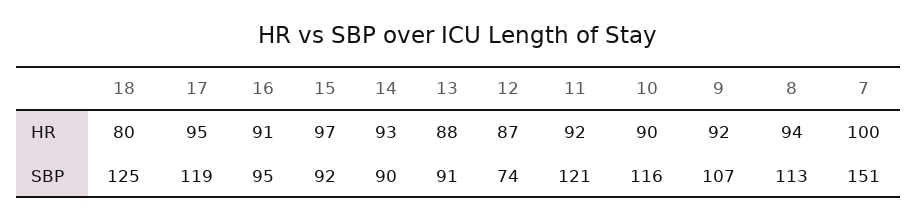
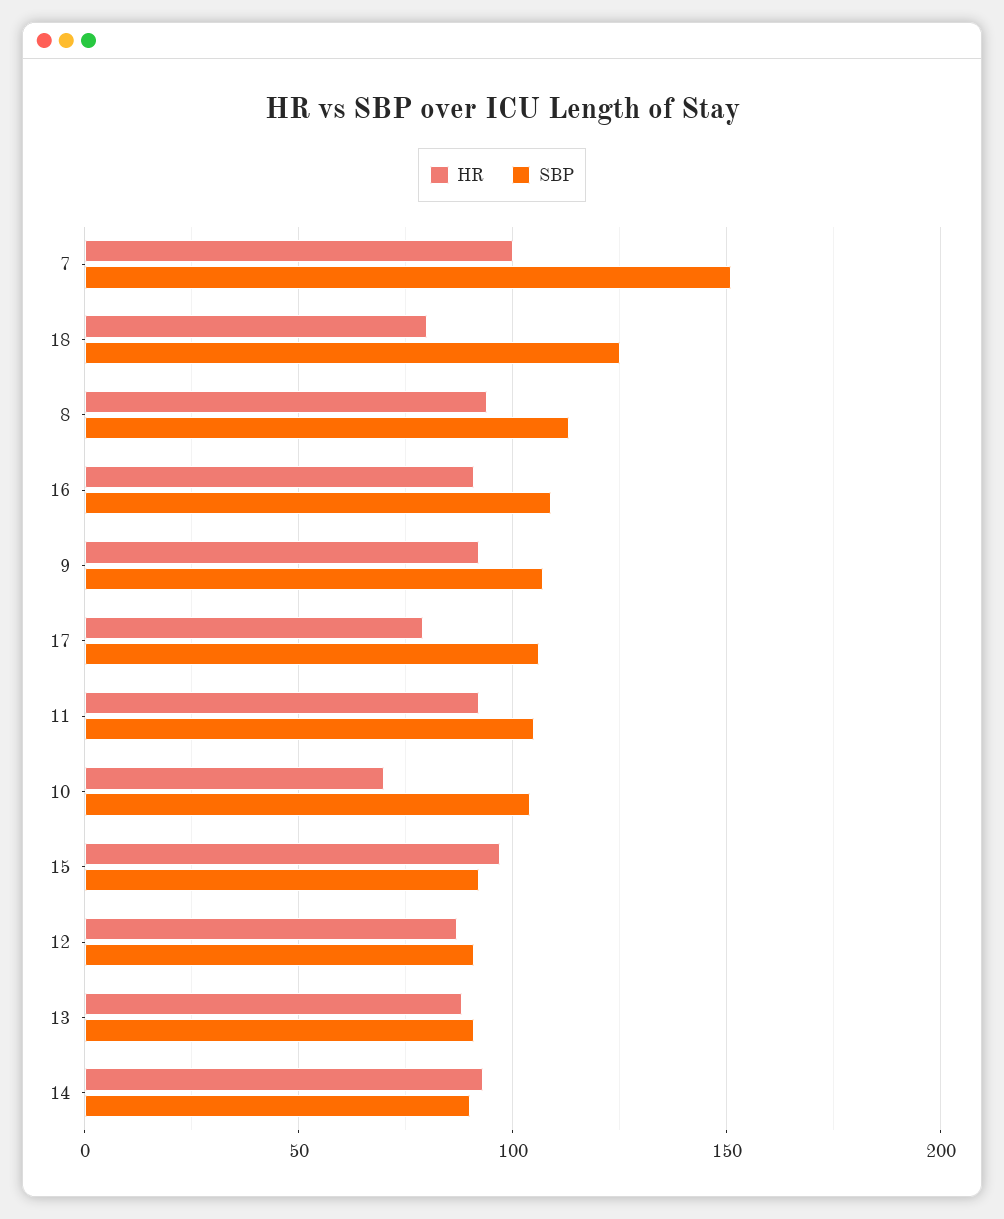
HR, 17: 95 -> 80
HR, 10: 90 -> 70
SBP, 17: 119 -> 105
SBP, 16: 95 -> 110
SBP, 12: 74 -> 90
SBP, 11: 121 -> 105
SBP, 10: 116 -> 105

